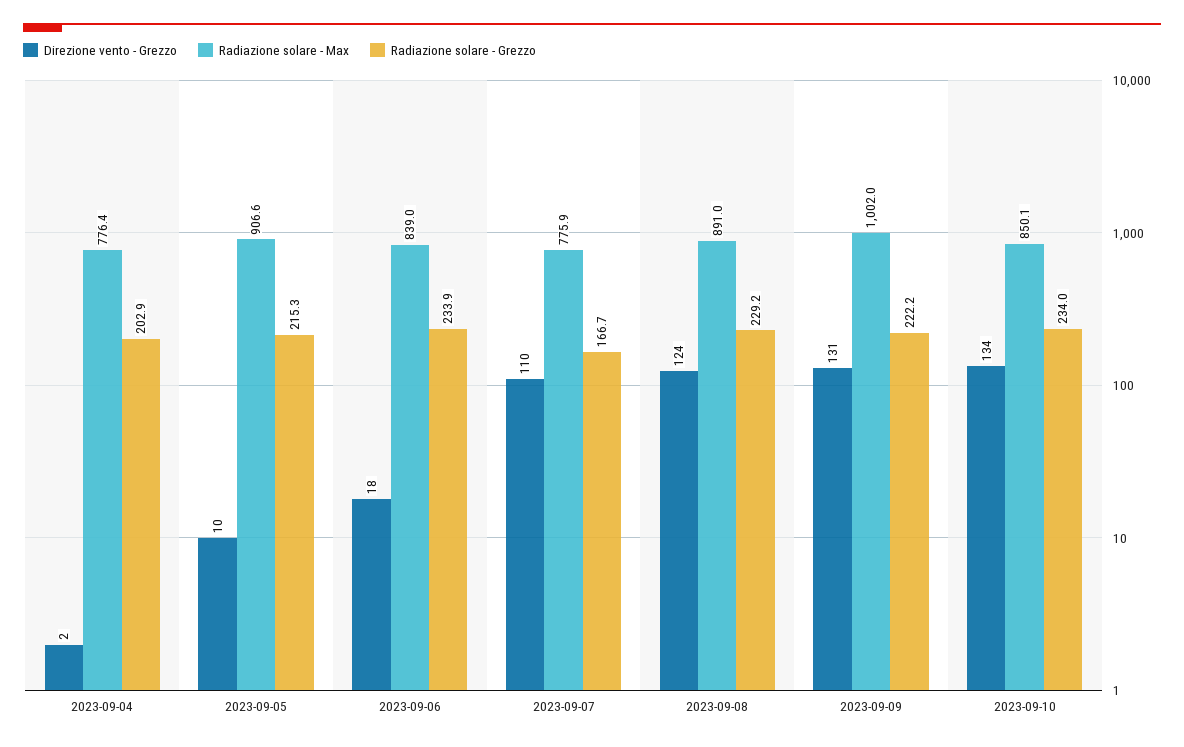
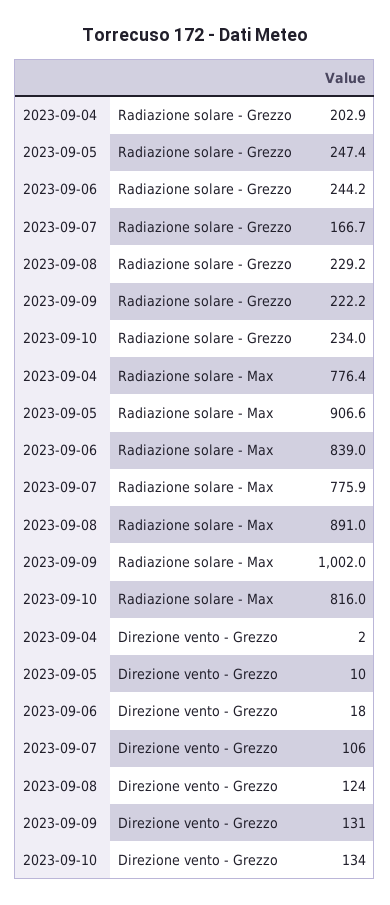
Radiazione solare - Grezzo, 2023-09-05: 215.3 -> 247.4
Radiazione solare - Grezzo, 2023-09-06: 233.9 -> 244.2
Direzione vento - Grezzo, 2023-09-07: 110 -> 106
Radiazione solare - Max, 2023-09-10: 850.1 -> 816

